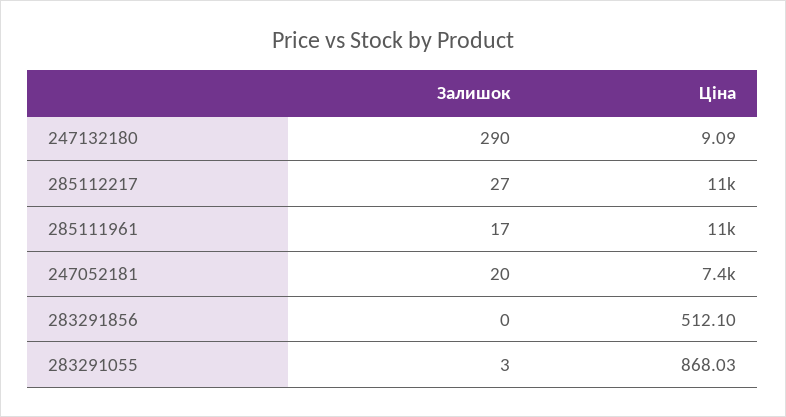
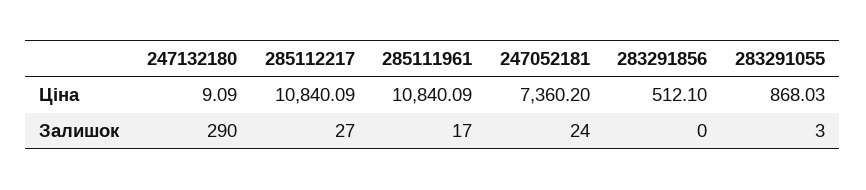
Залишок, 247052181: 20 -> 24

